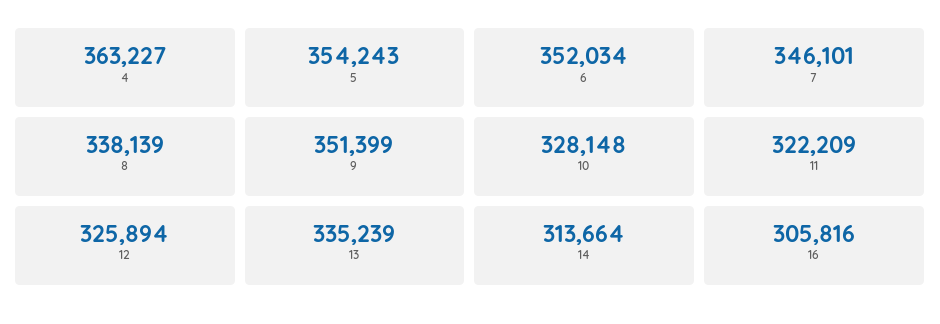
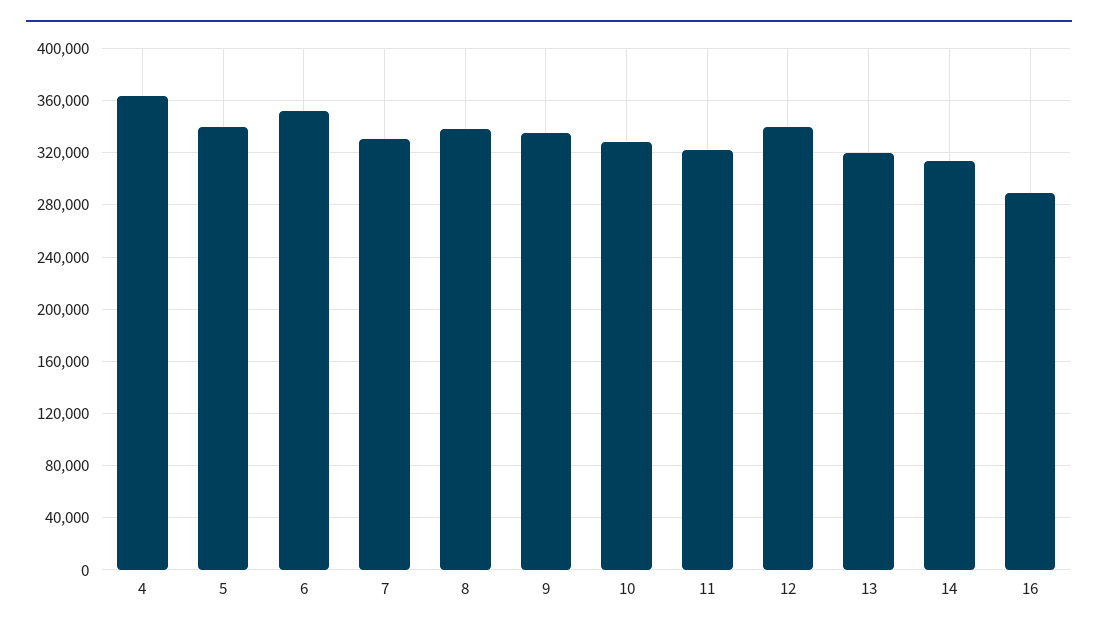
5: 354243 -> 340000
7: 346101 -> 330000
9: 351399 -> 335000
12: 325894 -> 340000
13: 335239 -> 320000
16: 305816 -> 290000

